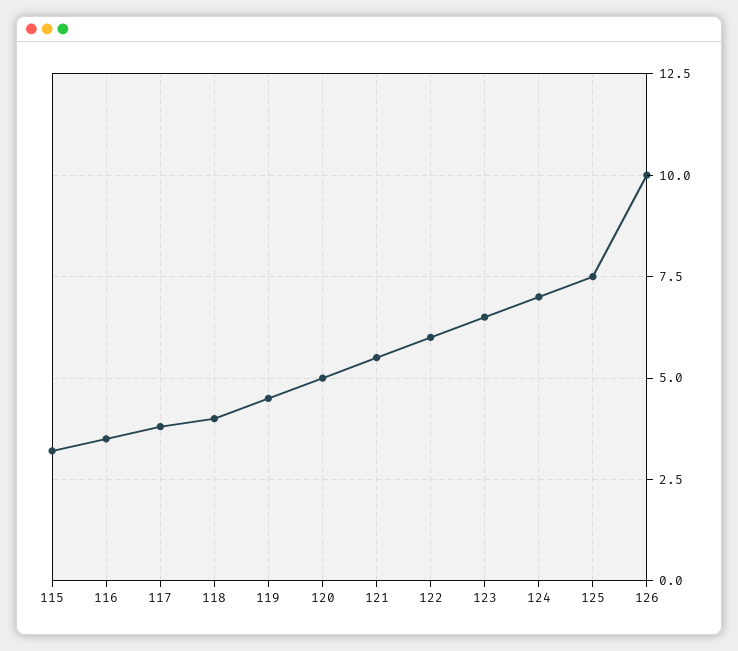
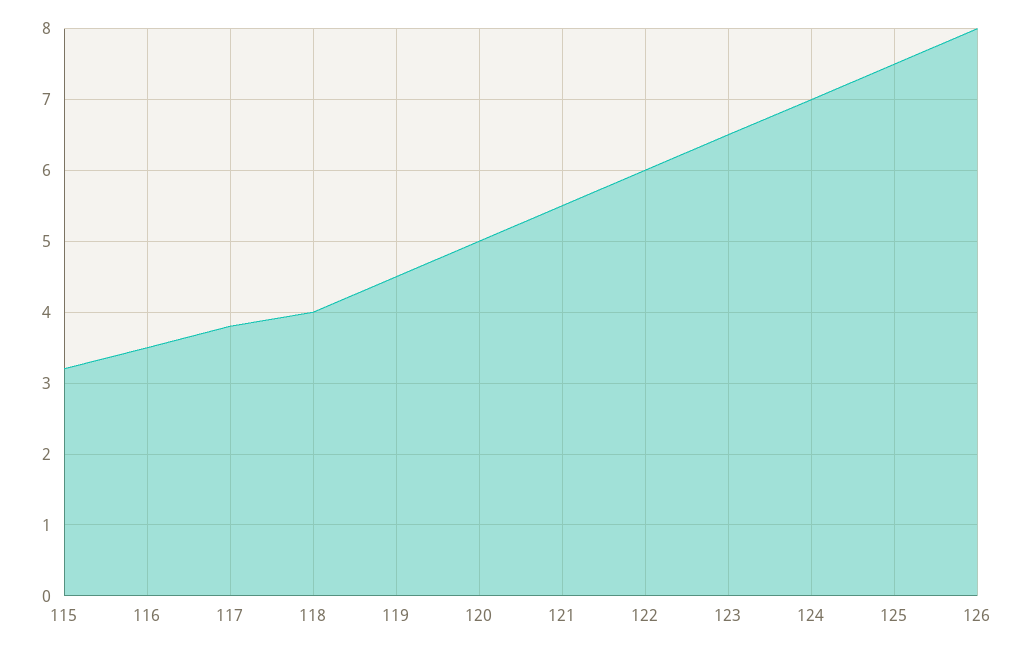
126: 10 -> 8

